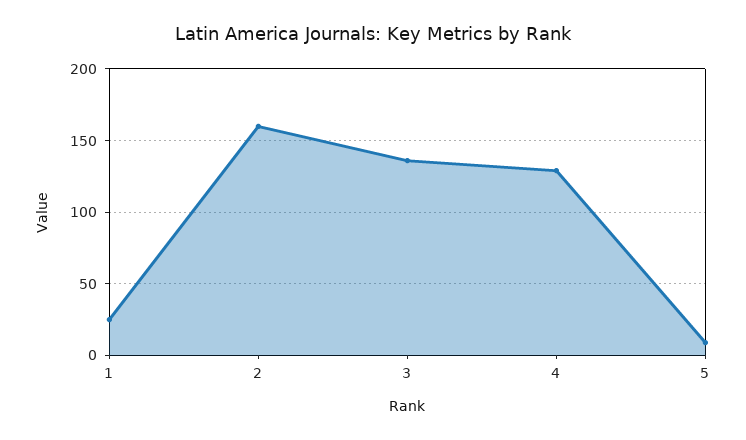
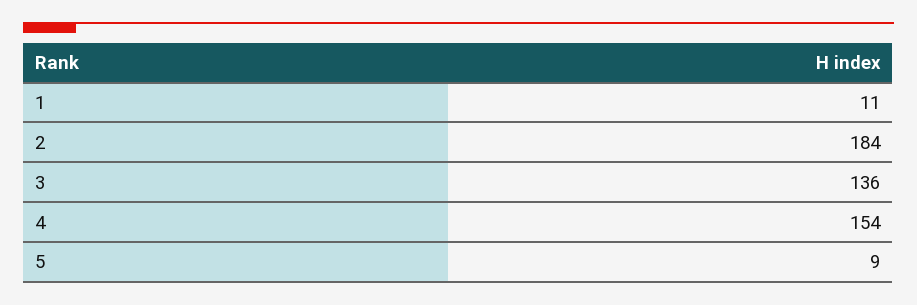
1: 25 -> 11
2: 160 -> 184
4: 130 -> 154

